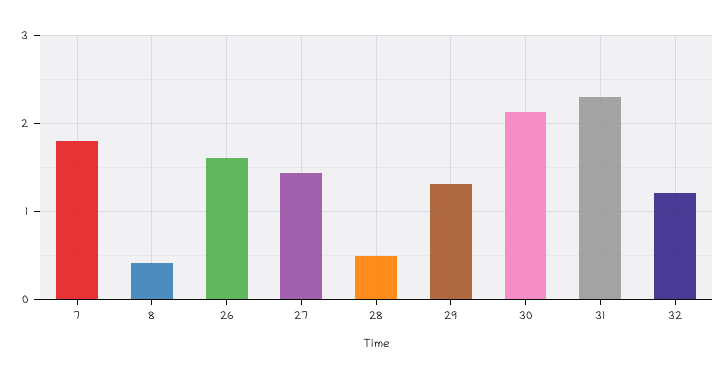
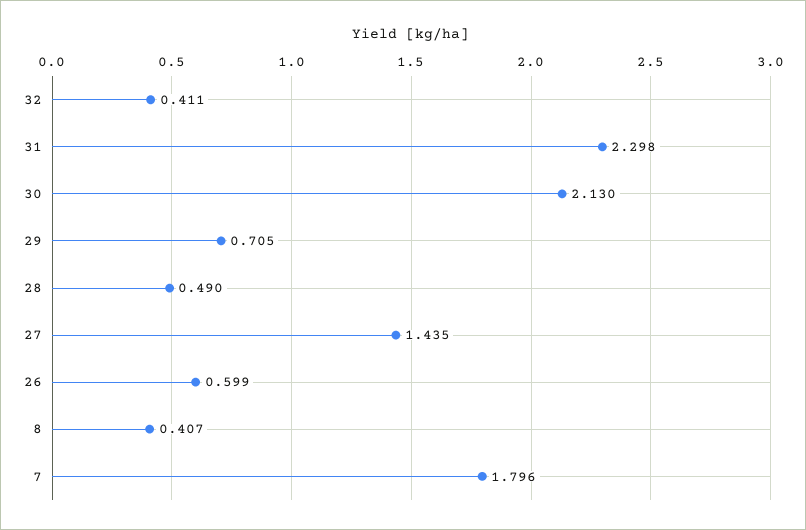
26: 1.6 -> 0.599
29: 1.3 -> 0.705
32: 1.2 -> 0.411

